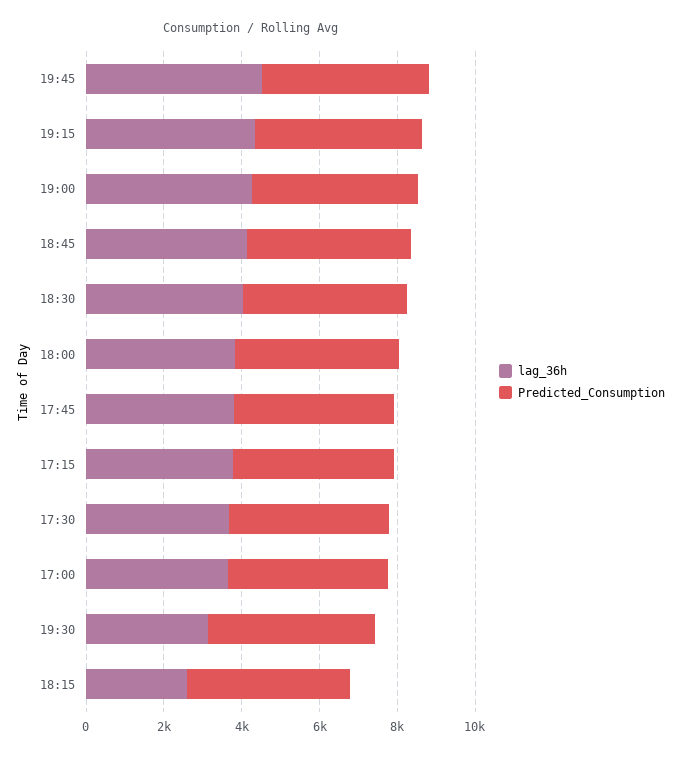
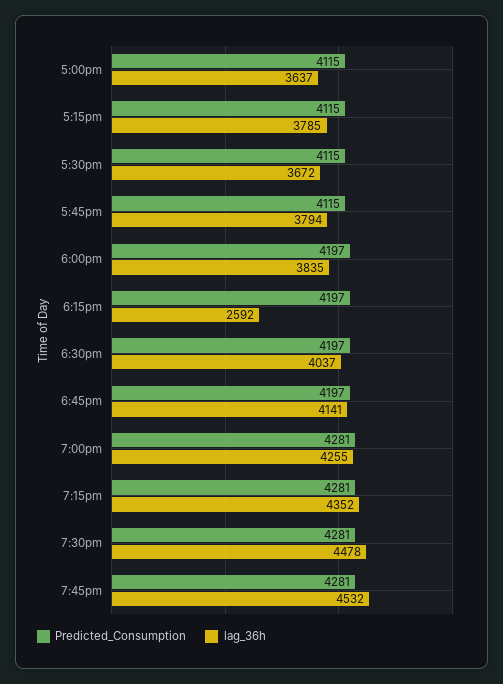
lag_36h, 19:30: 3000 -> 4478

